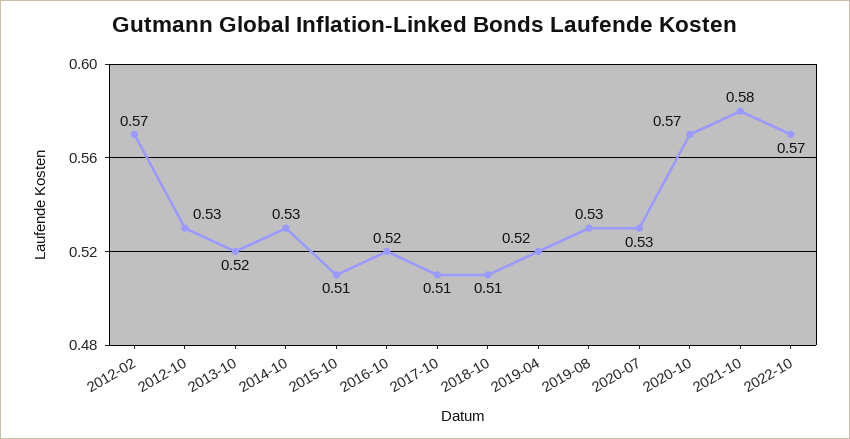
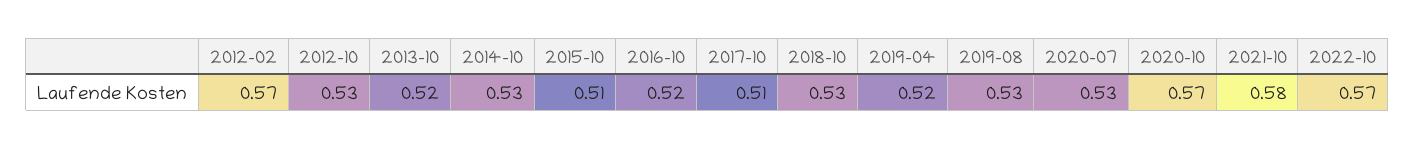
2018-10: 0.51 -> 0.53

